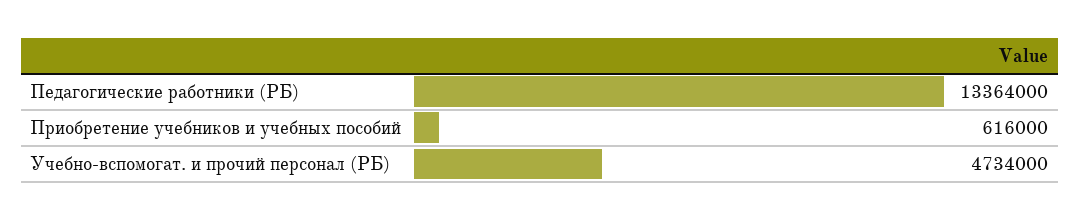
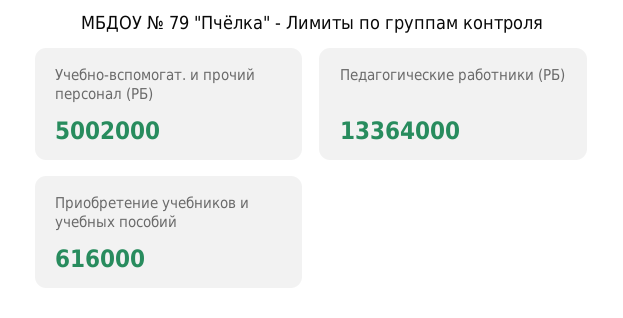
Учебно-вспомогат. и прочий персонал (РБ): 4734000 -> 5002000

